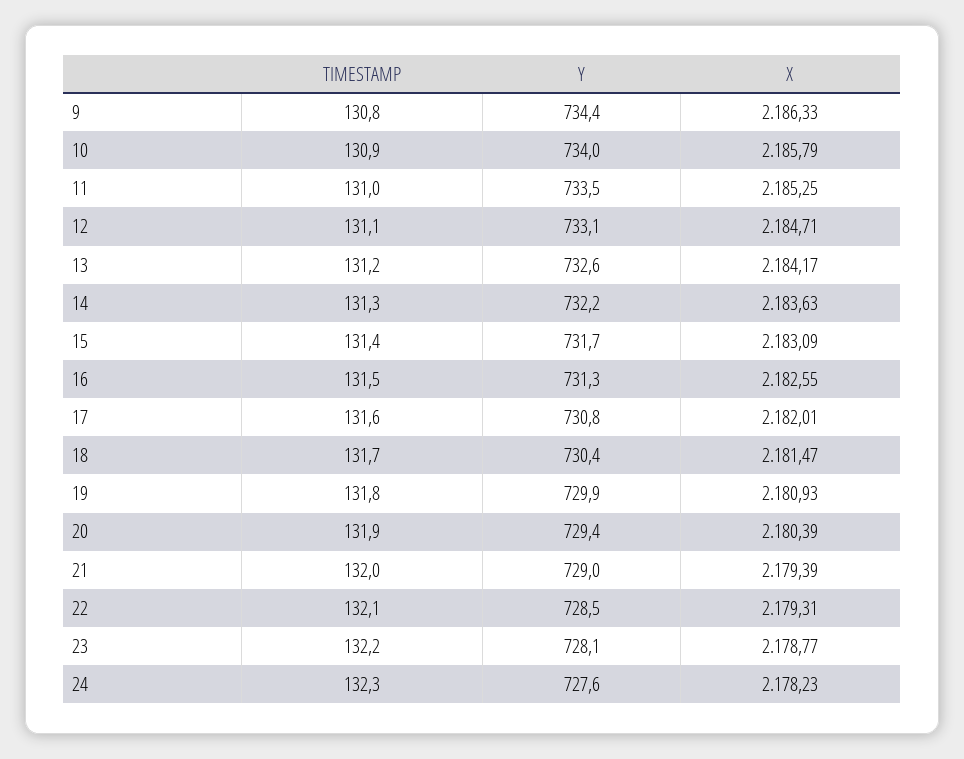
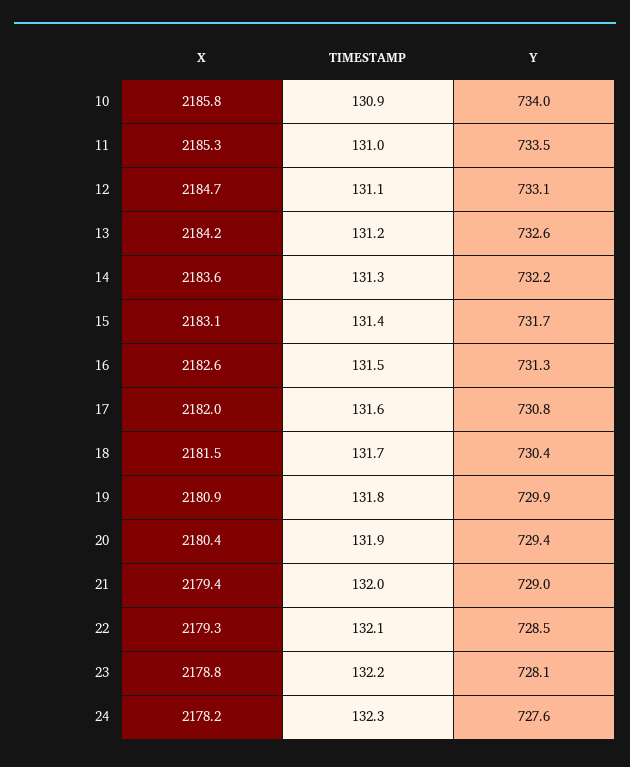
TIMESTAMP, 9: 130.8 -> none
Y, 9: 734.4 -> none
X, 9: 2186.33 -> none

